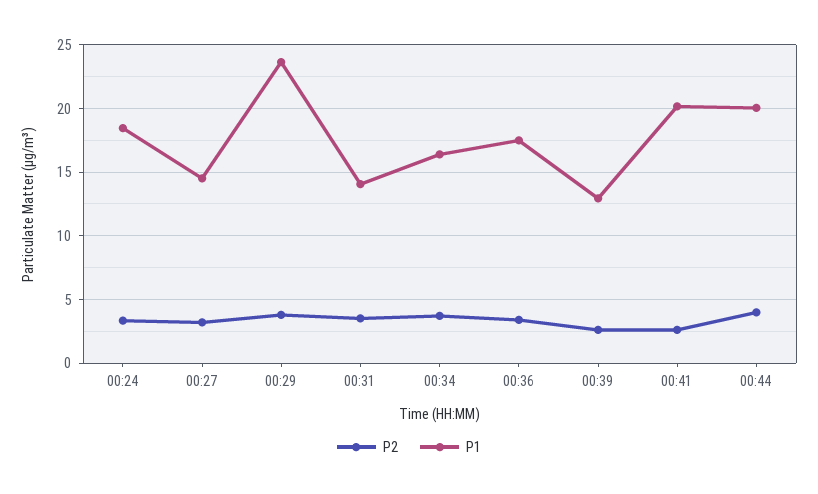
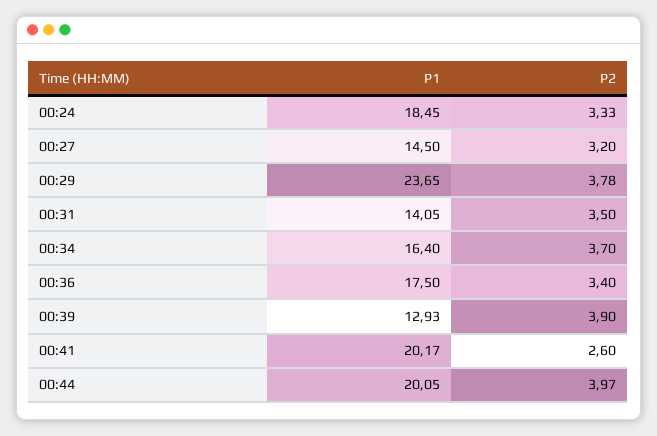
P2, 00:39: 2.5 -> 3.9

